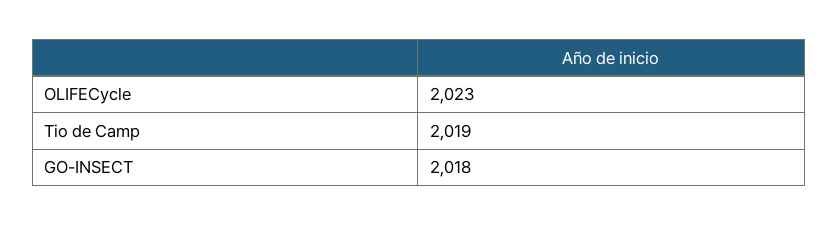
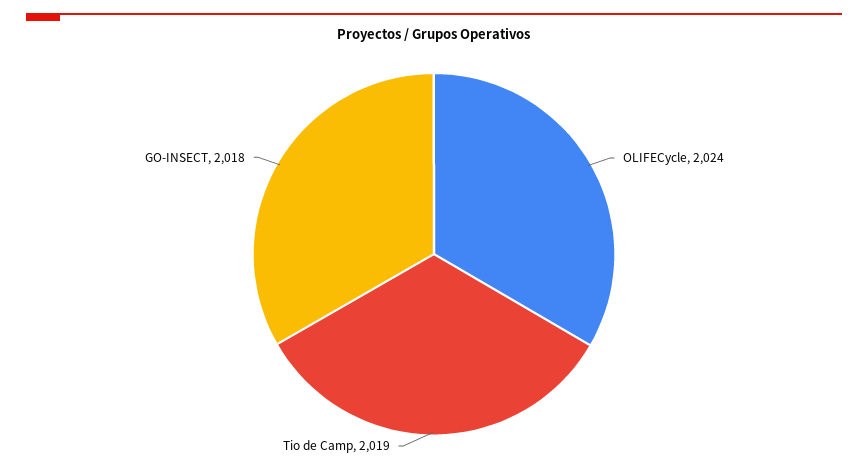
OLIFECycle: 2023 -> 2024

